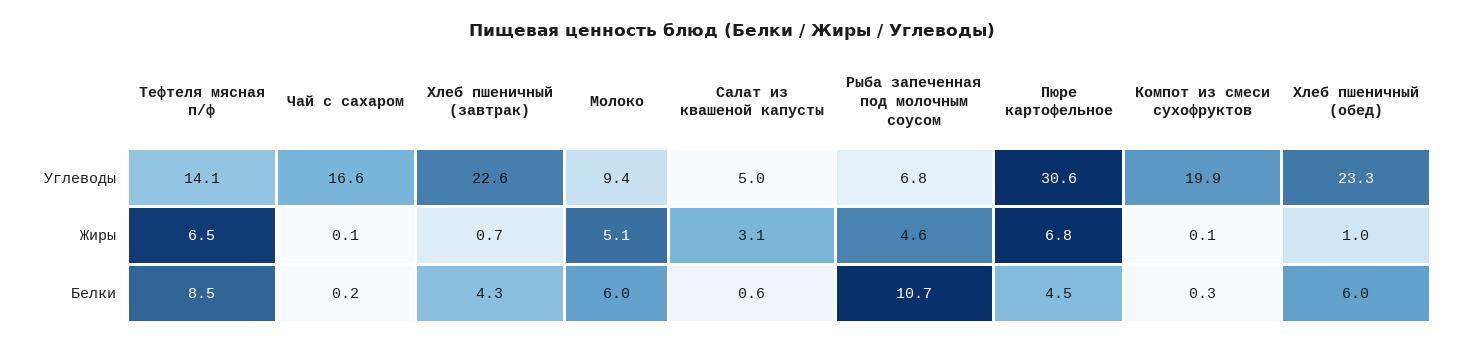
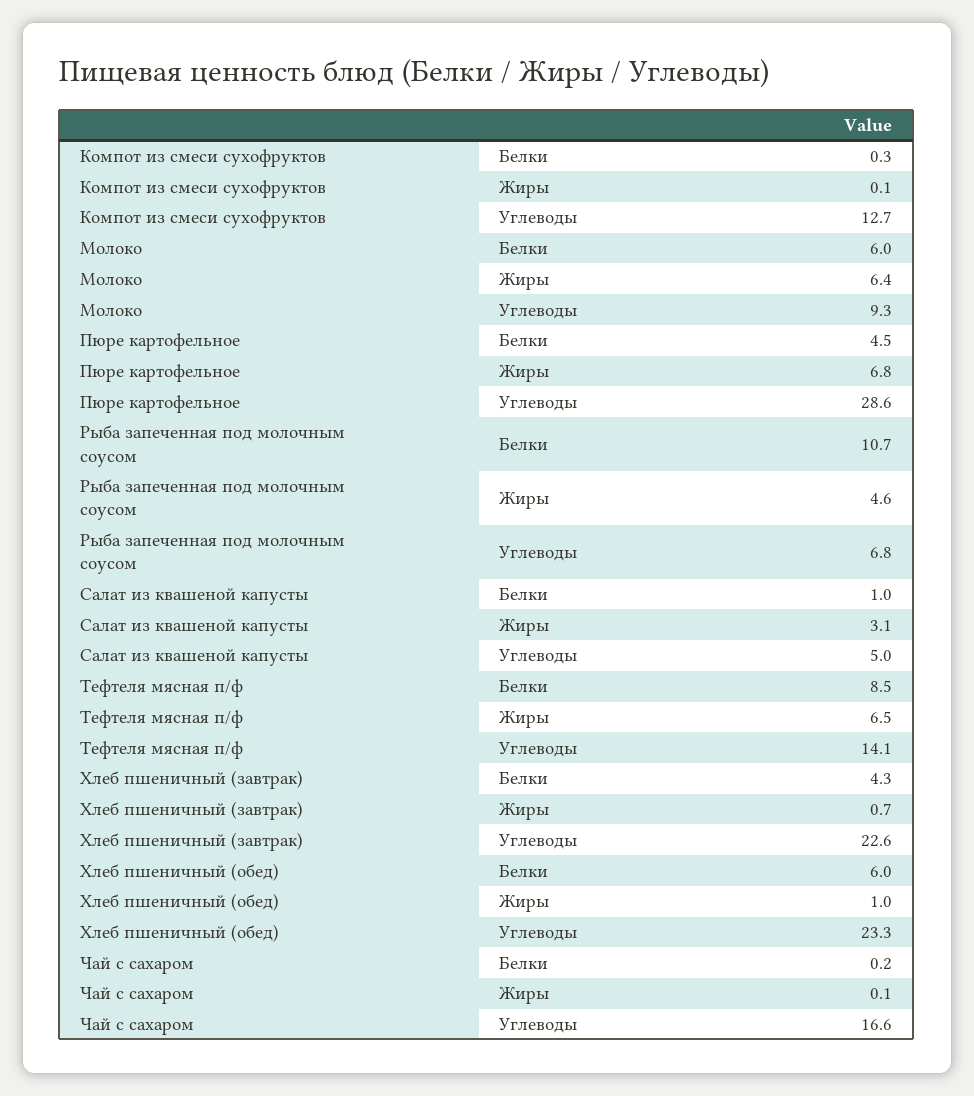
Молоко, Углеводы: 9.4 -> 9.3
Пюре картофельное, Углеводы: 30.6 -> 28.6
Компот из смеси сухофруктов, Углеводы: 19.9 -> 12.7
Молоко, Жиры: 5.1 -> 6.4
Салат из квашеной капусты, Белки: 0.6 -> 1

